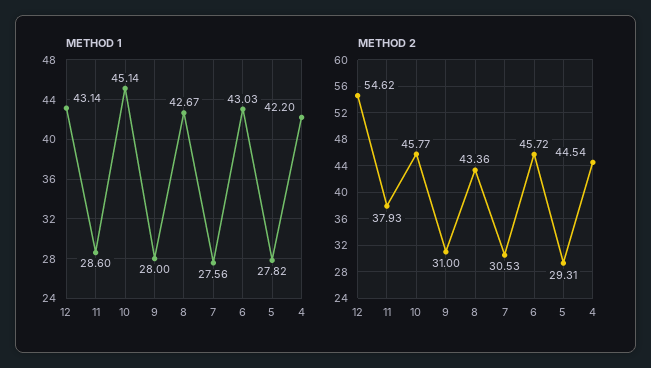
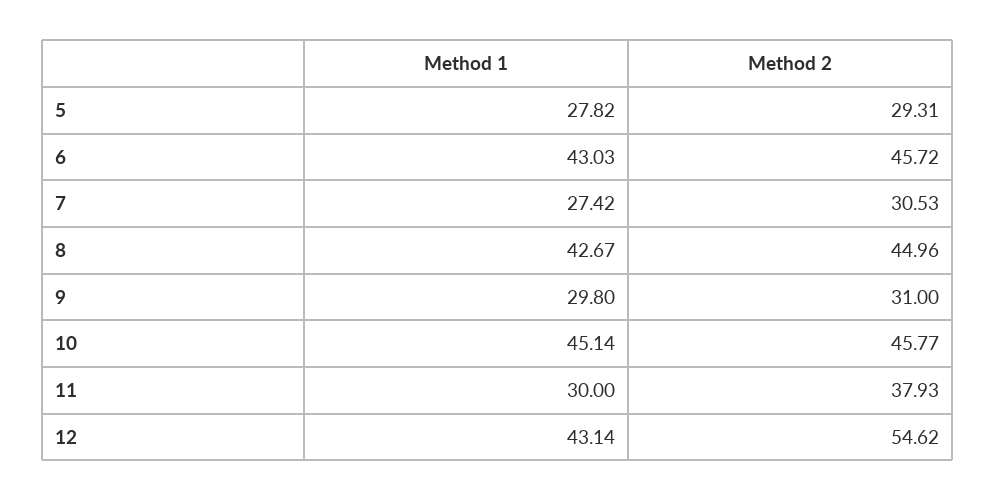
METHOD 1, 11: 28.6 -> 30
METHOD 1, 9: 28 -> 29.8
METHOD 1, 7: 27.56 -> 27.42
METHOD 1, 4: 42.2 -> none
METHOD 2, 8: 43.36 -> 44.96
METHOD 2, 4: 44.54 -> none

